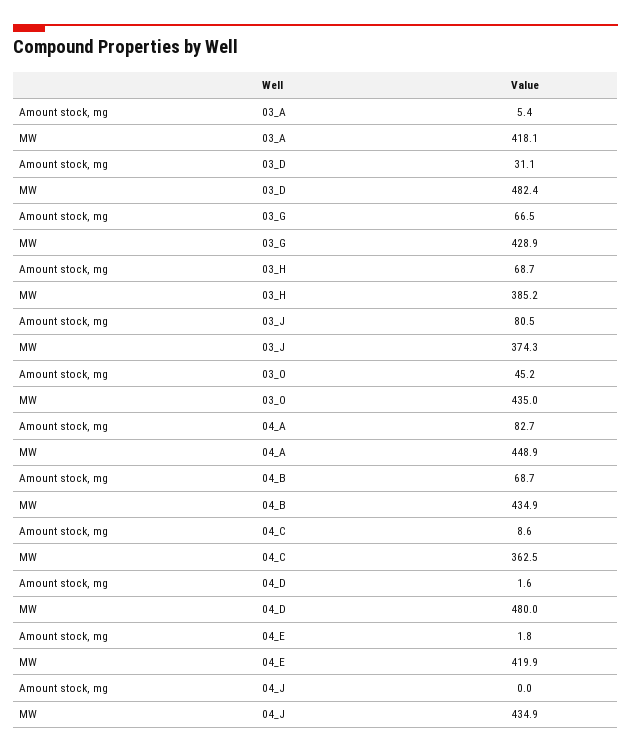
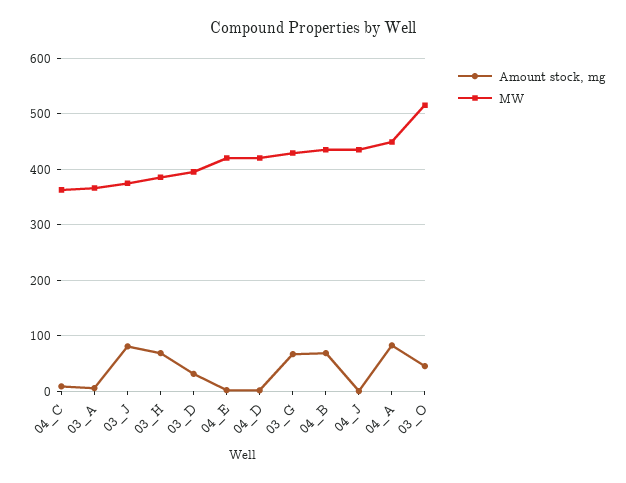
MW, 03_A: 418.1 -> 360
MW, 03_D: 482.4 -> 400
MW, 03_O: 435 -> 520
MW, 04_D: 480 -> 420

